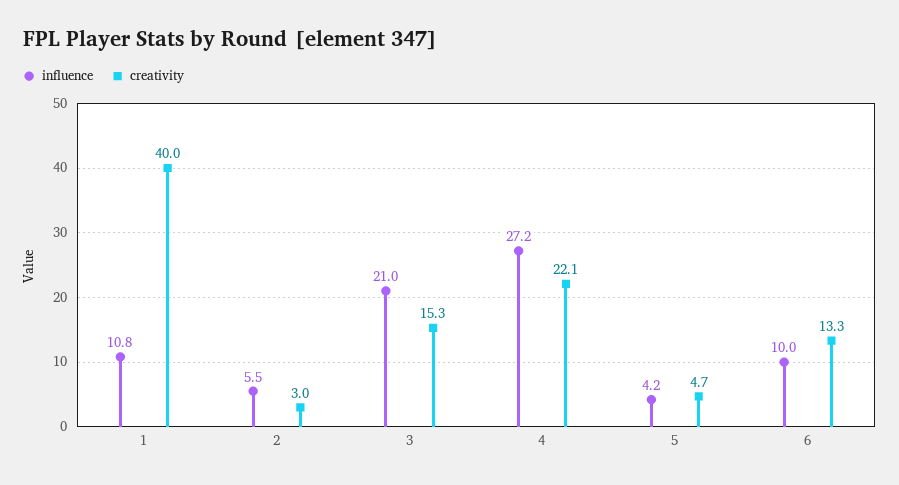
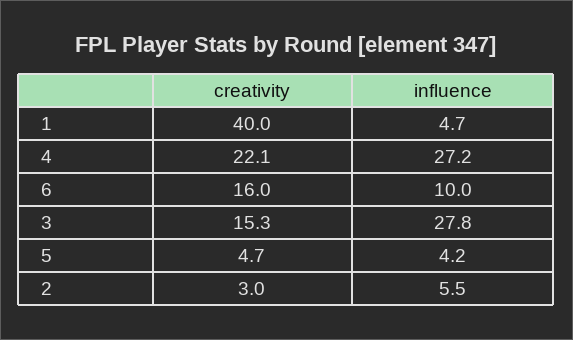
influence, 1: 10.8 -> 4.7
influence, 3: 21 -> 27.8
creativity, 6: 13.3 -> 16

